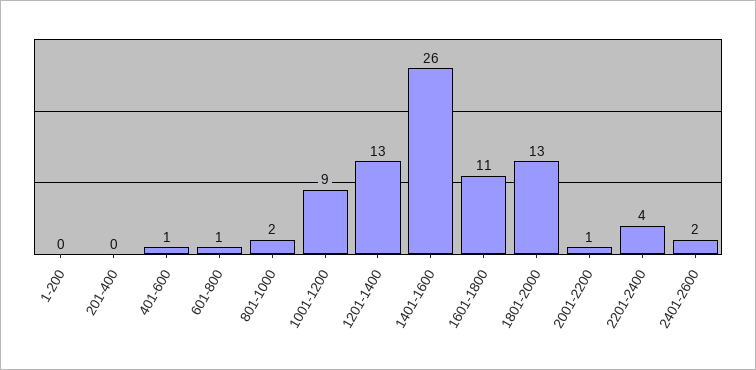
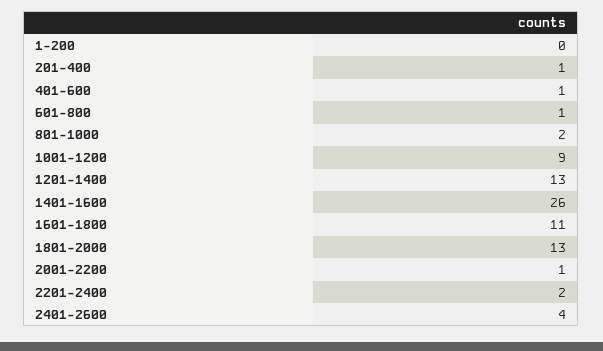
201-400: 0 -> 1
2201-2400: 4 -> 2
2401-2600: 2 -> 4

